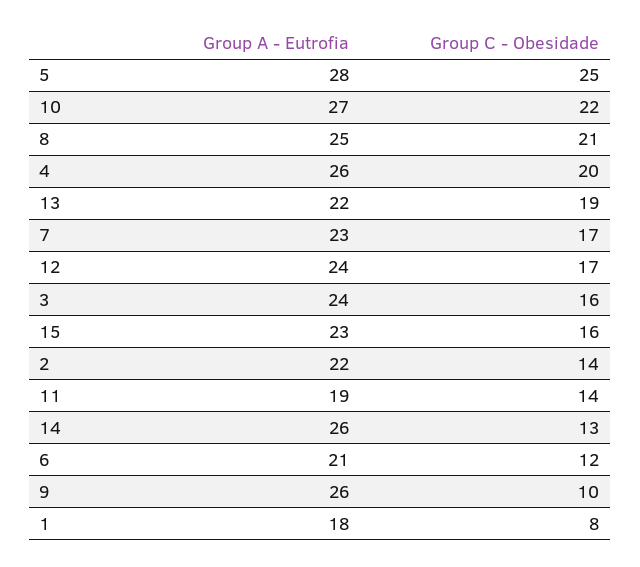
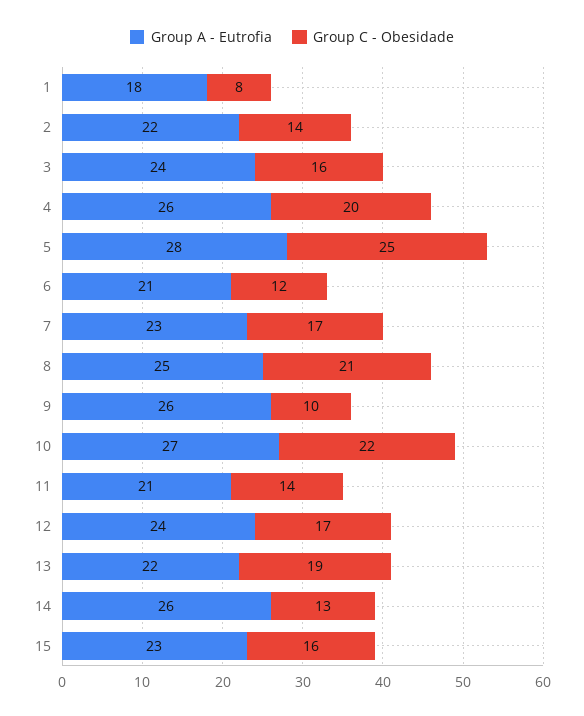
Group A - Eutrofia, 11: 19 -> 21

